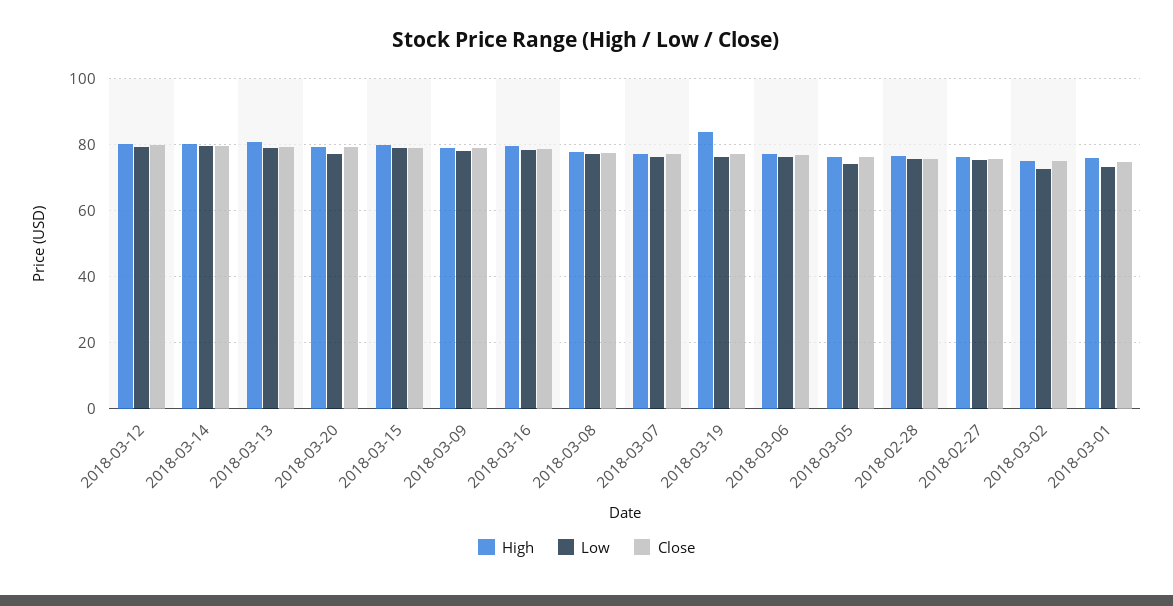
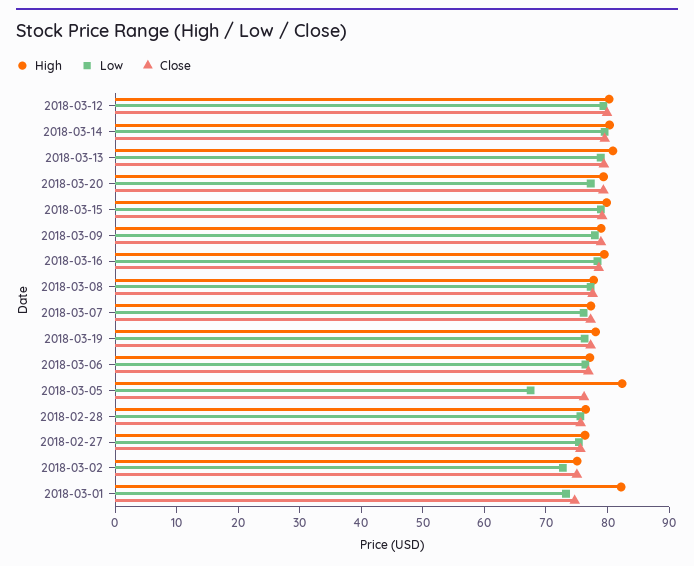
High, 2018-03-19: 84 -> 78
High, 2018-03-05: 76 -> 82
Low, 2018-03-05: 74 -> 68
High, 2018-03-01: 76 -> 82

